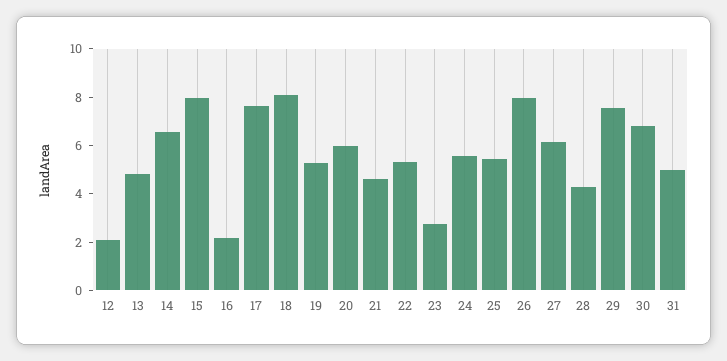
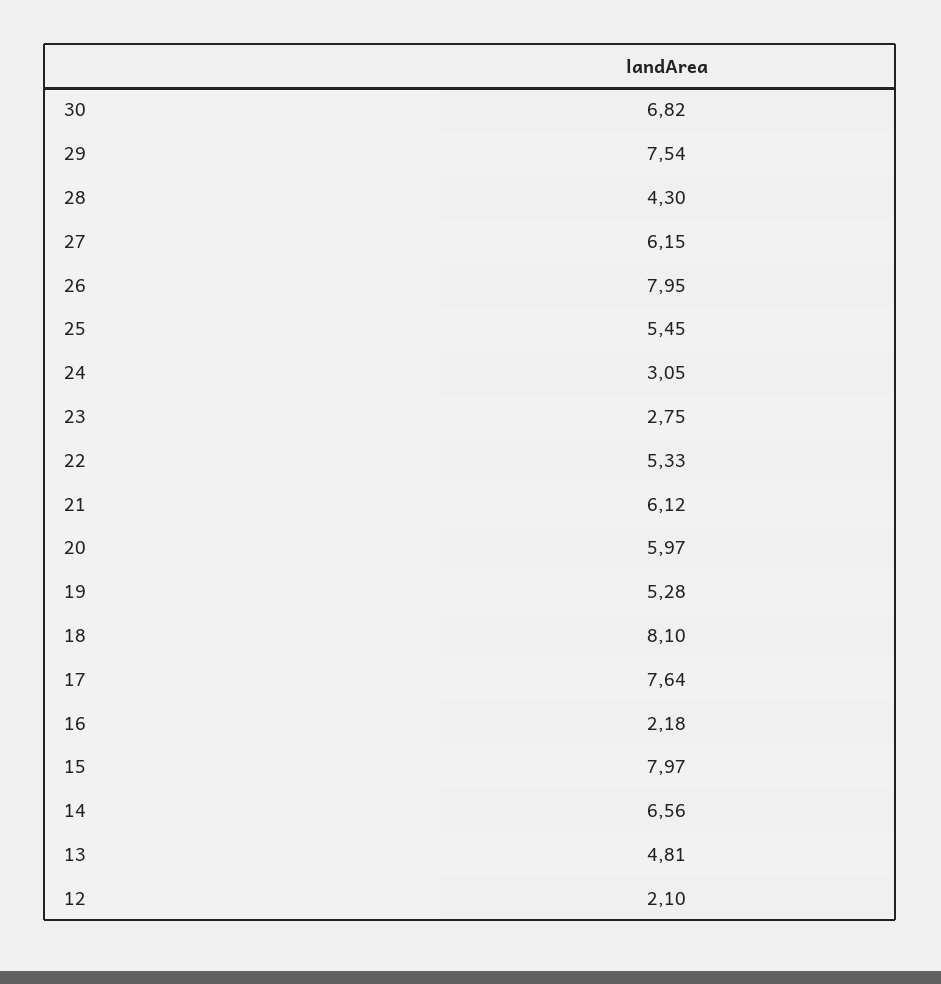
21: 4.5 -> 6.12
24: 5.5 -> 3.05
31: 5 -> none

